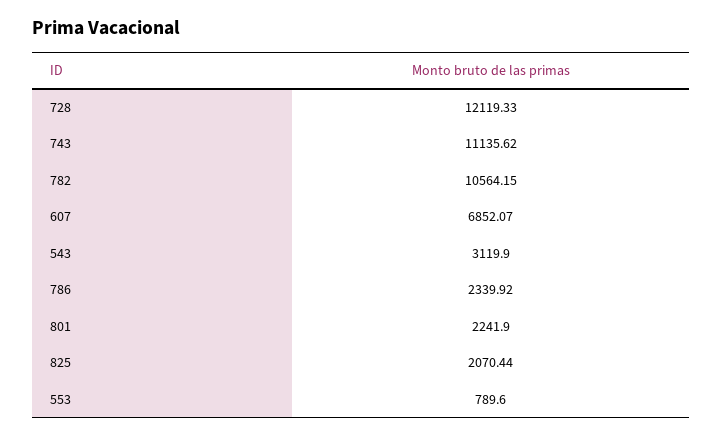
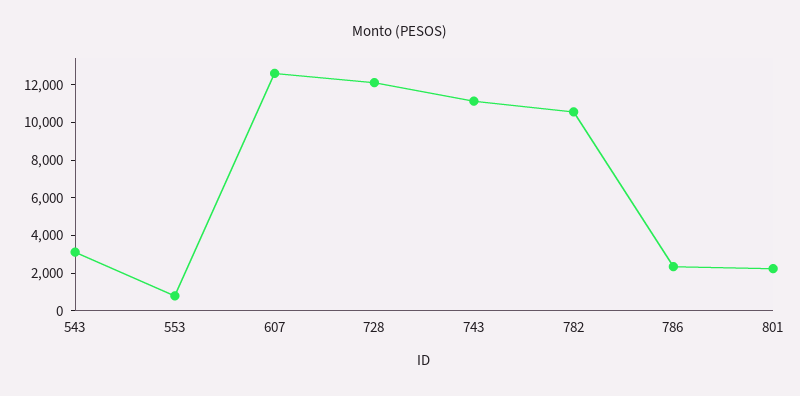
607: 6852.07 -> 12500
825: 2070.44 -> none

